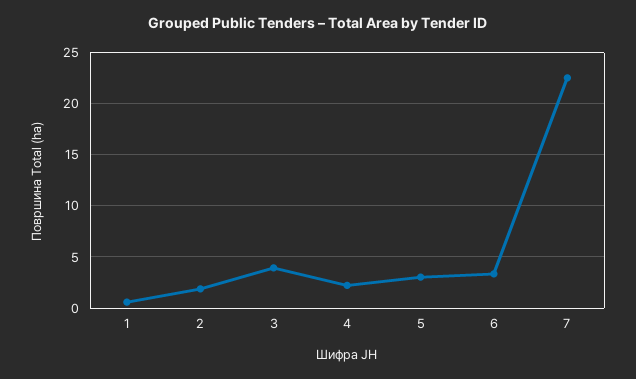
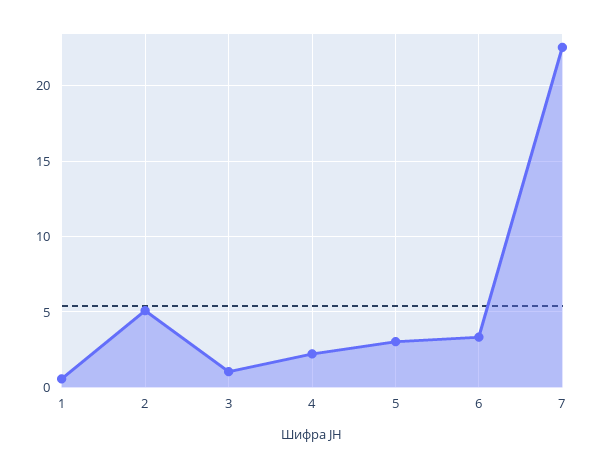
2: 2 -> 5
3: 4 -> 1

